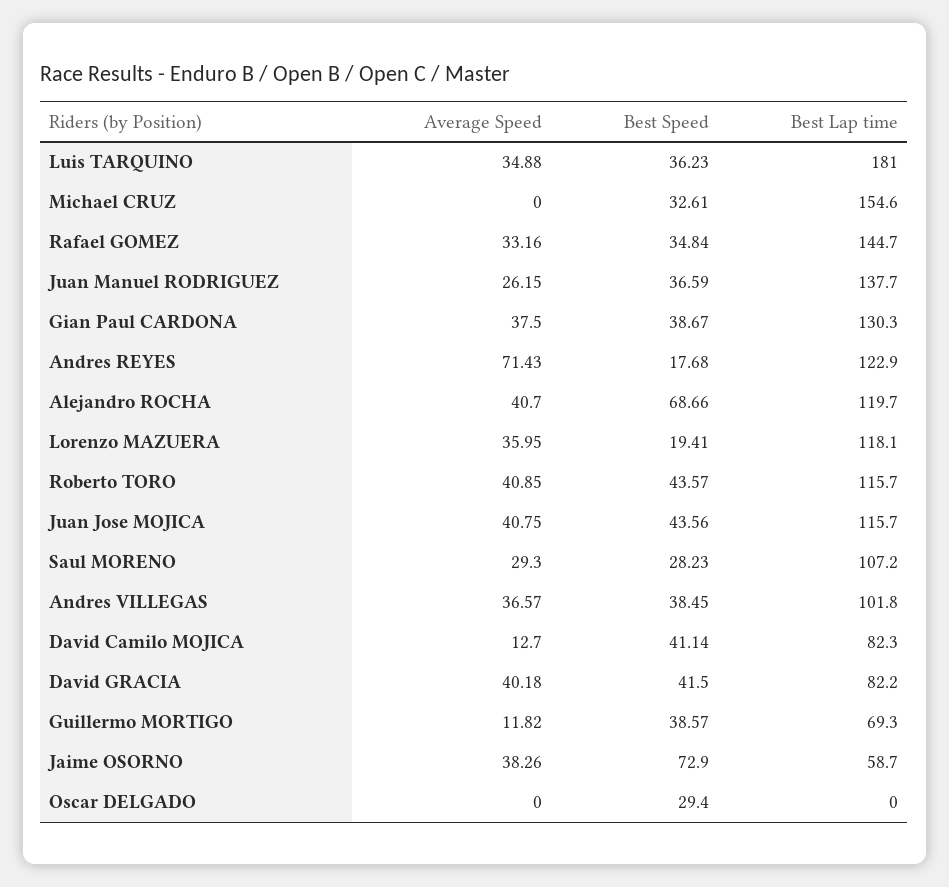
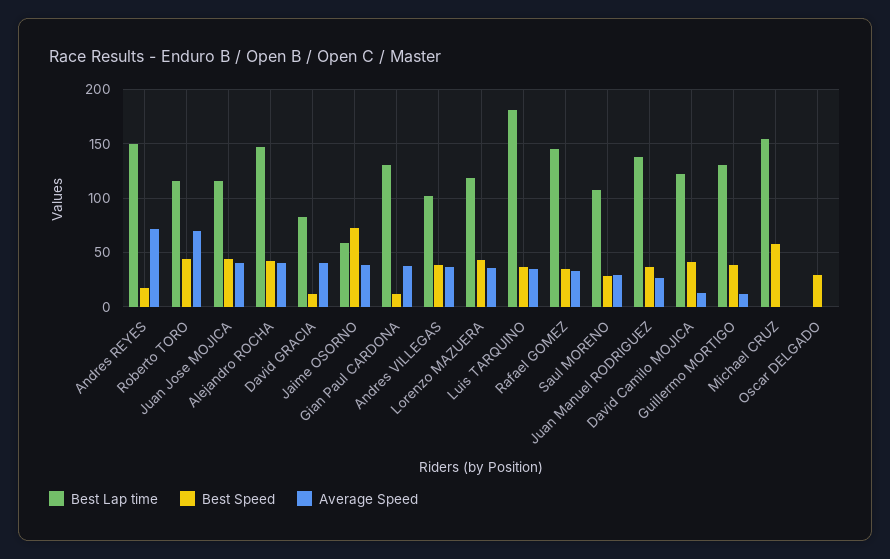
Best Speed, Michael CRUZ: 32.61 -> 60
Best Speed, Gian Paul CARDONA: 38.67 -> 10
Best Lap time, Andres REYES: 122.9 -> 150
Best Speed, Alejandro ROCHA: 68.66 -> 40
Best Lap time, Alejandro ROCHA: 119.7 -> 150
Best Speed, Lorenzo MAZUERA: 19.41 -> 40
Average Speed, Roberto TORO: 40.85 -> 70
Best Lap time, David Camilo MOJICA: 82.3 -> 120
Best Speed, David GRACIA: 41.5 -> 10
Best Lap time, Guillermo MORTIGO: 69.3 -> 130

